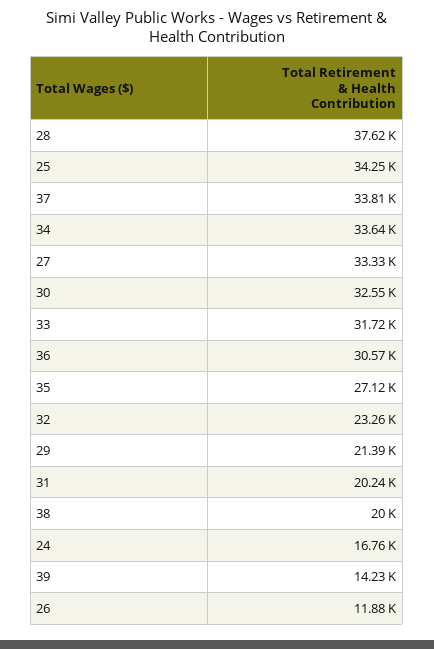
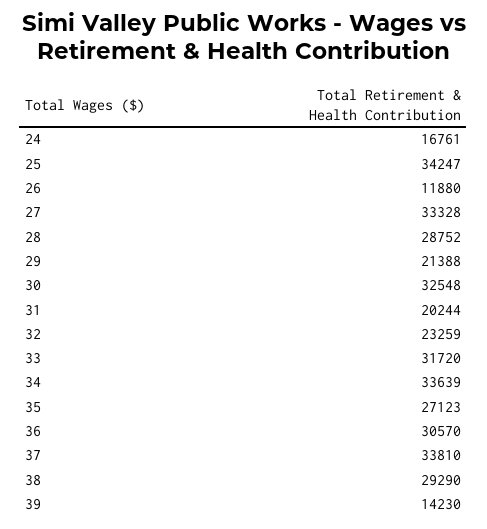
28: 37620 -> 28752
38: 20000 -> 29290

